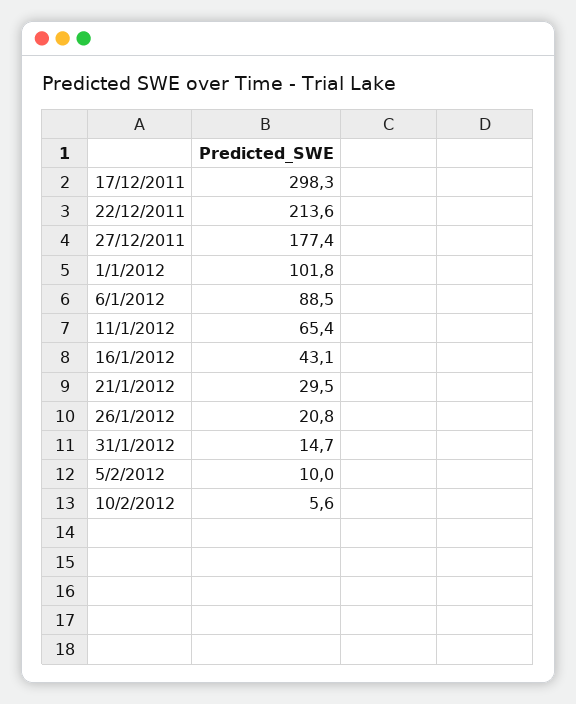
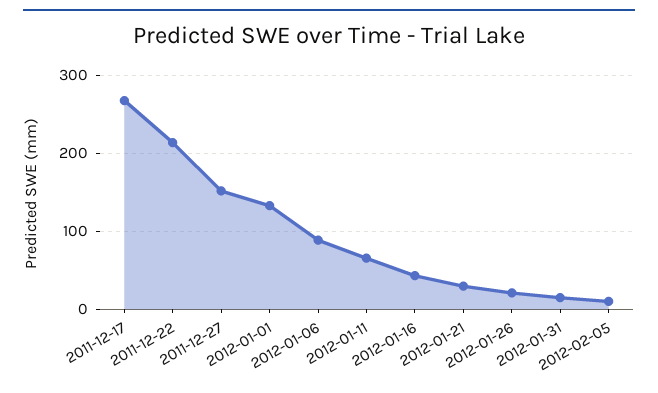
17/12/2011: 298.3 -> 270
27/12/2011: 177.4 -> 150
1/1/2012: 101.8 -> 130
10/2/2012: 5.6 -> none

